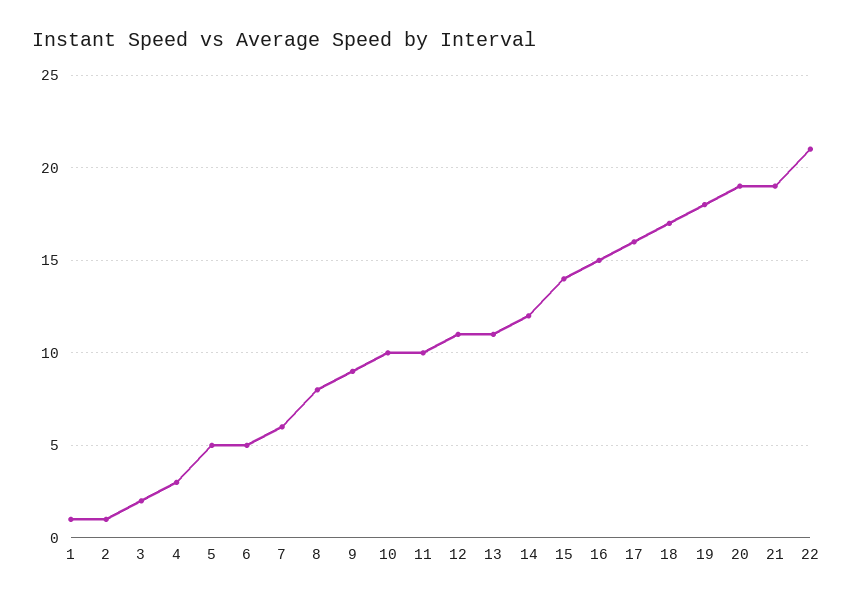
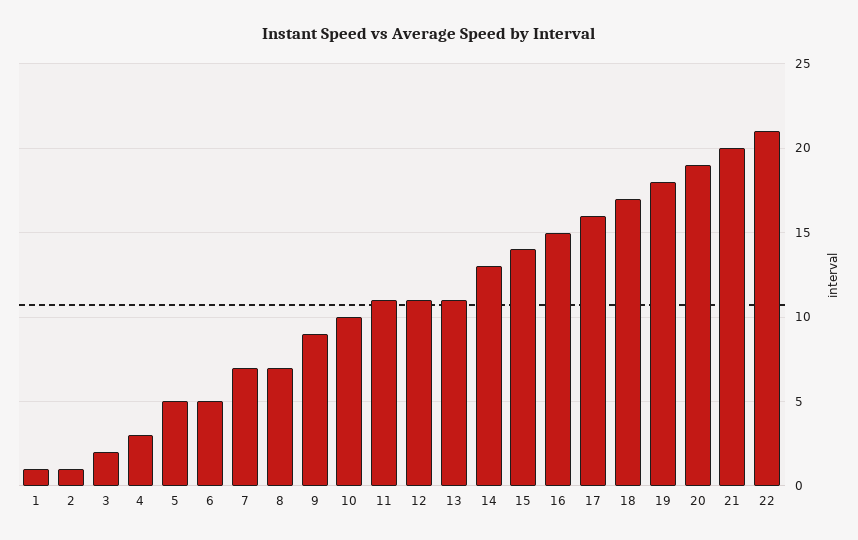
7: 6 -> 7
8: 8 -> 7
11: 10 -> 11
14: 12 -> 13
21: 19 -> 20

